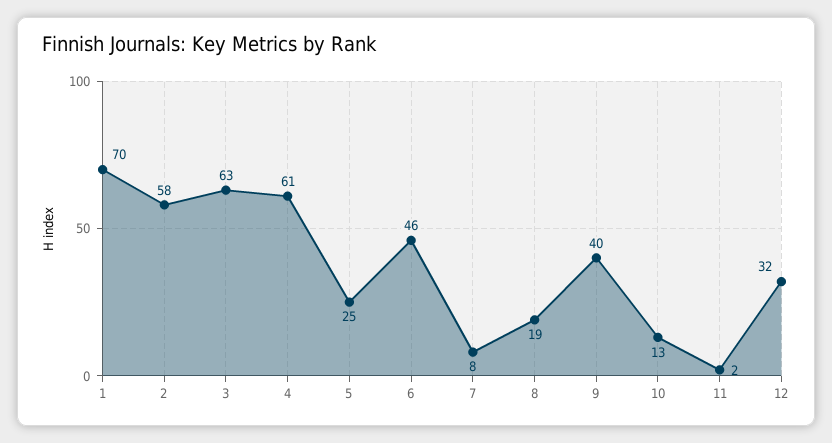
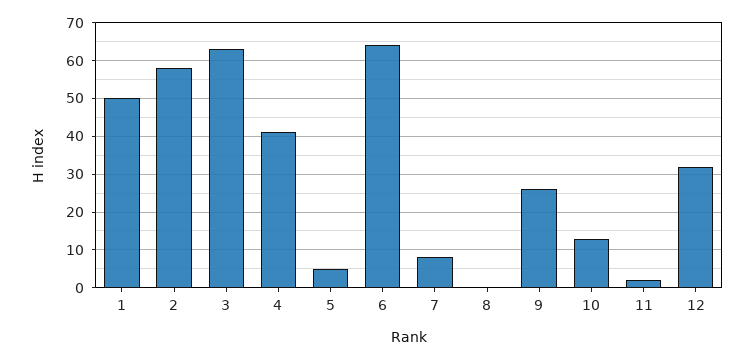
1: 70 -> 50
4: 61 -> 40
5: 25 -> 5
6: 46 -> 65
8: 19 -> 0
9: 40 -> 25

